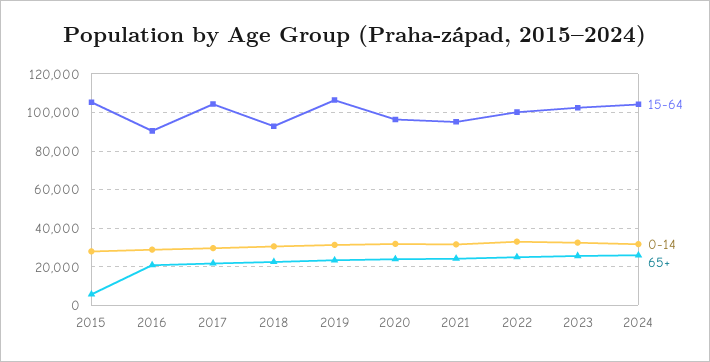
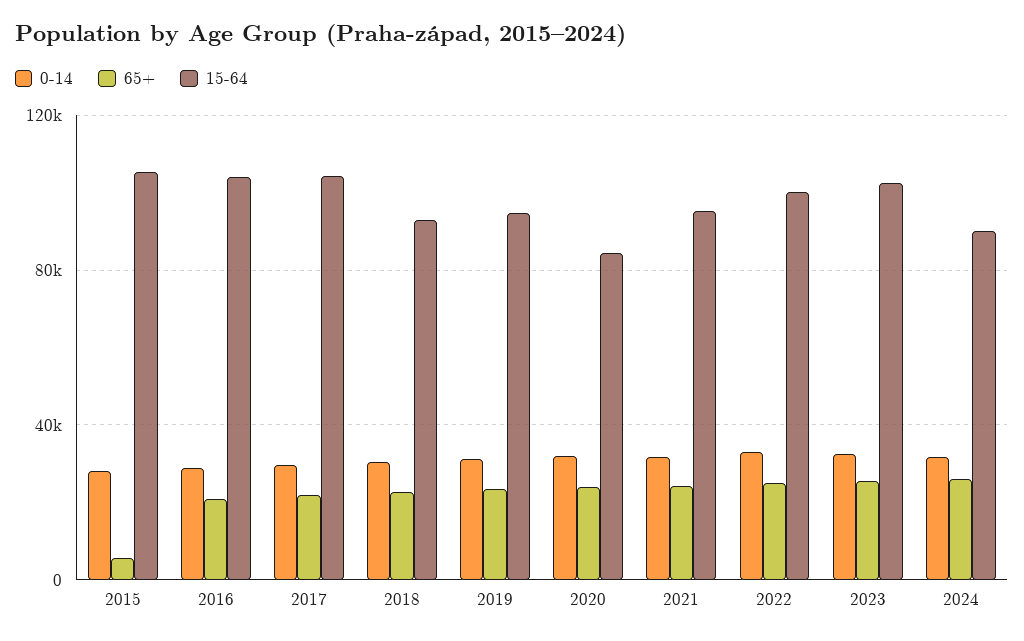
15-64, 2016: 90000 -> 105000
15-64, 2019: 105000 -> 95000
15-64, 2020: 95000 -> 85000
15-64, 2024: 105000 -> 90000

